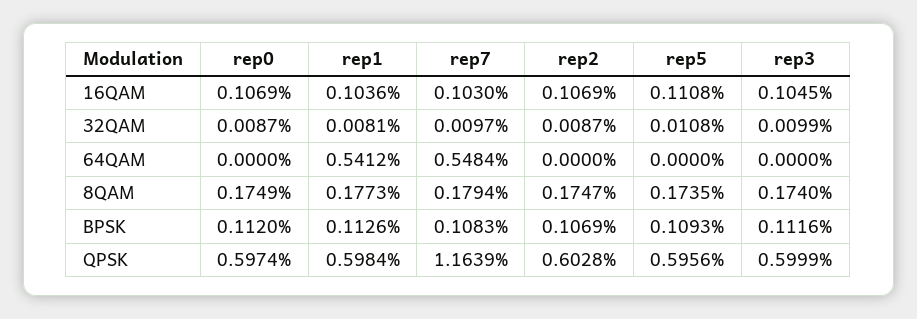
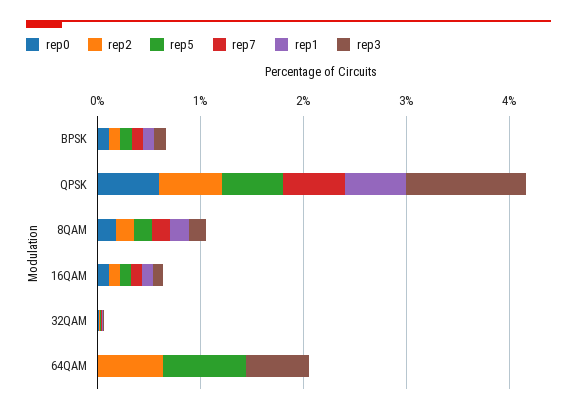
rep1, 64QAM: 0.5412 -> 0
rep7, 64QAM: 0.5484 -> 0
rep2, 64QAM: 0 -> 0.6
rep5, 64QAM: 0 -> 0.8
rep3, 64QAM: 0 -> 0.6
rep7, QPSK: 1.1639 -> 0.6
rep3, QPSK: 0.5999 -> 1.2

